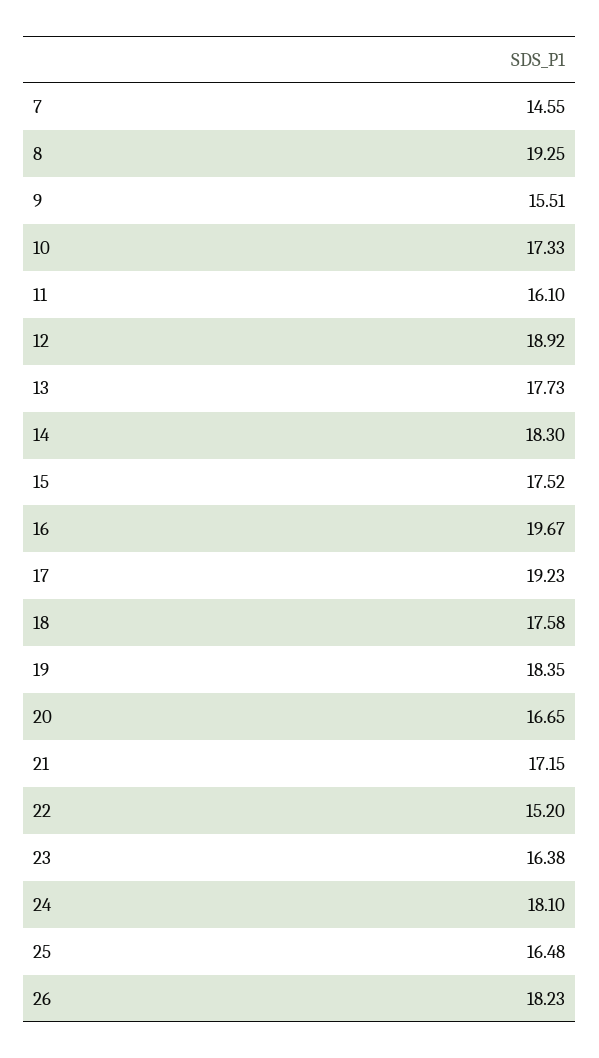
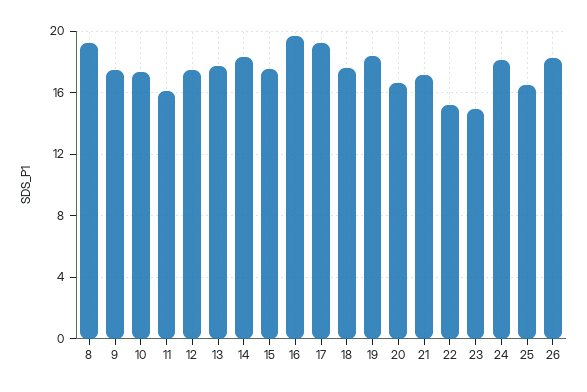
7: 14.55 -> none
9: 15.51 -> 17.5
12: 18.92 -> 17.5
23: 16.38 -> 15

